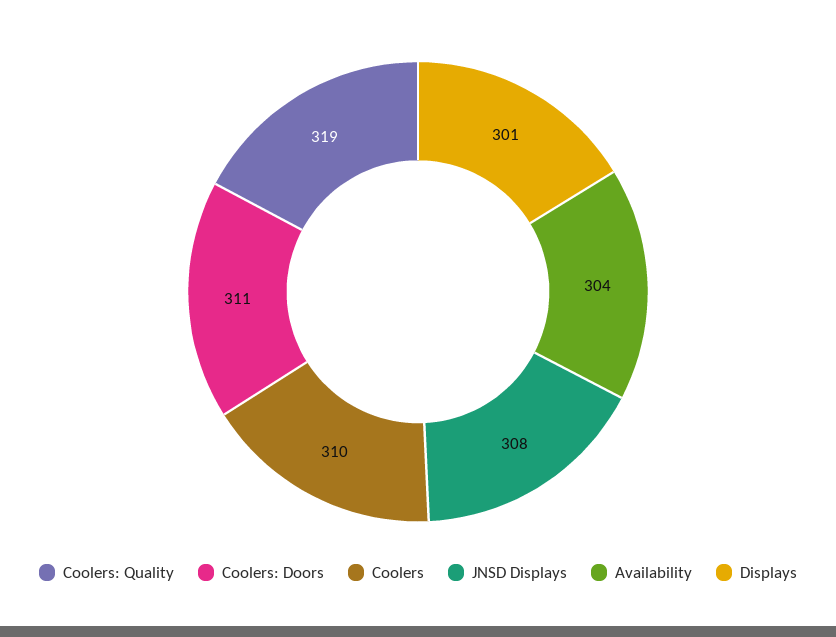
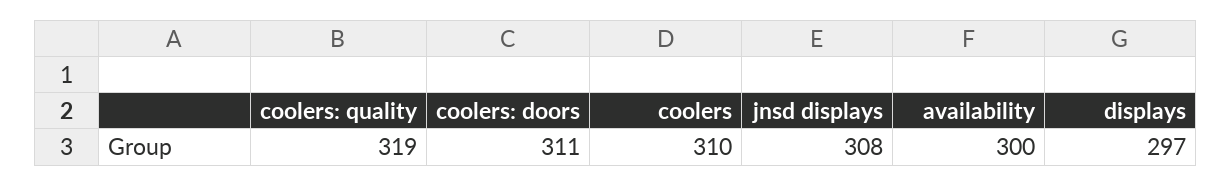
Availability: 304 -> 300
Displays: 301 -> 297

